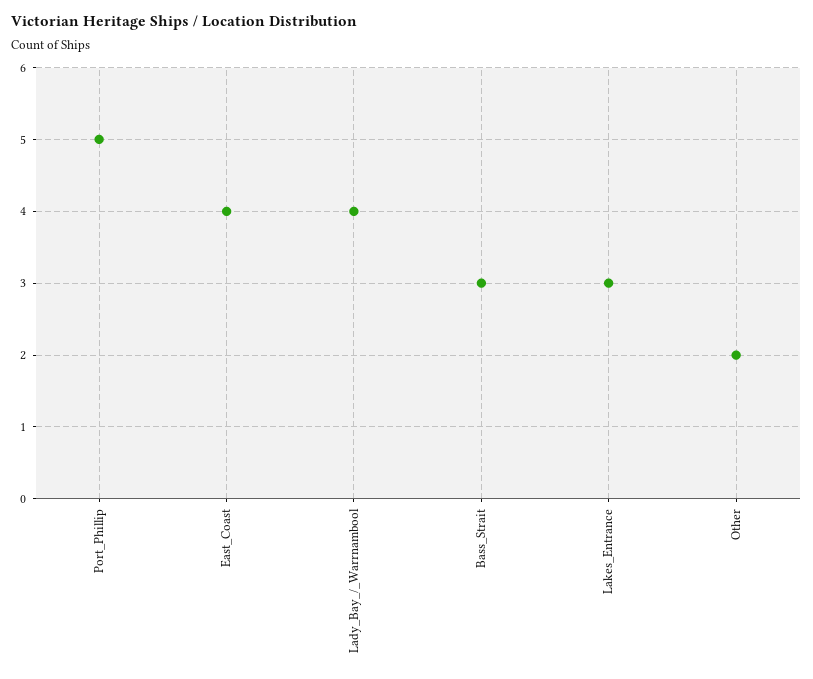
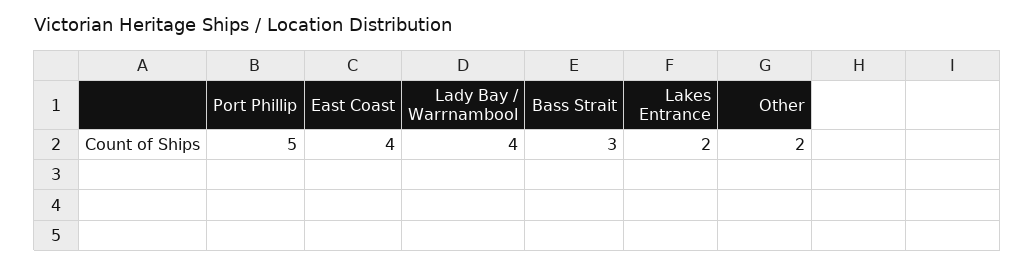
Lakes_Entrance: 3 -> 2

